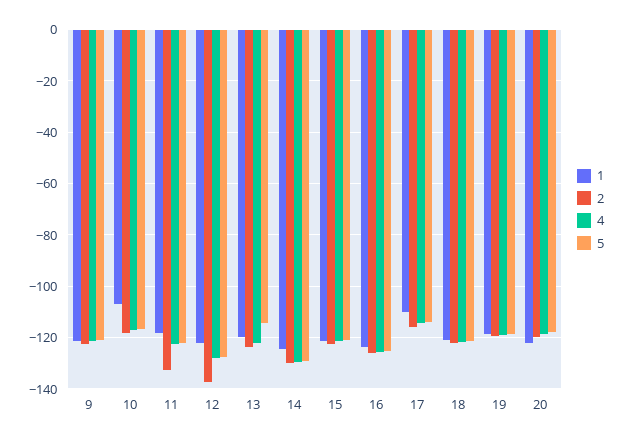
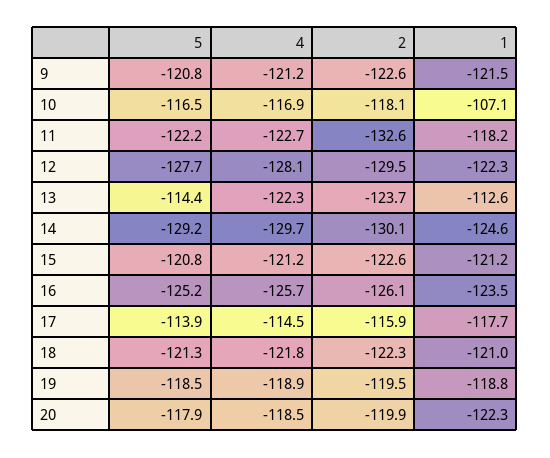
2, 12: -137.5 -> -129.5
1, 13: -120 -> -112.6
1, 17: -110 -> -117.7

